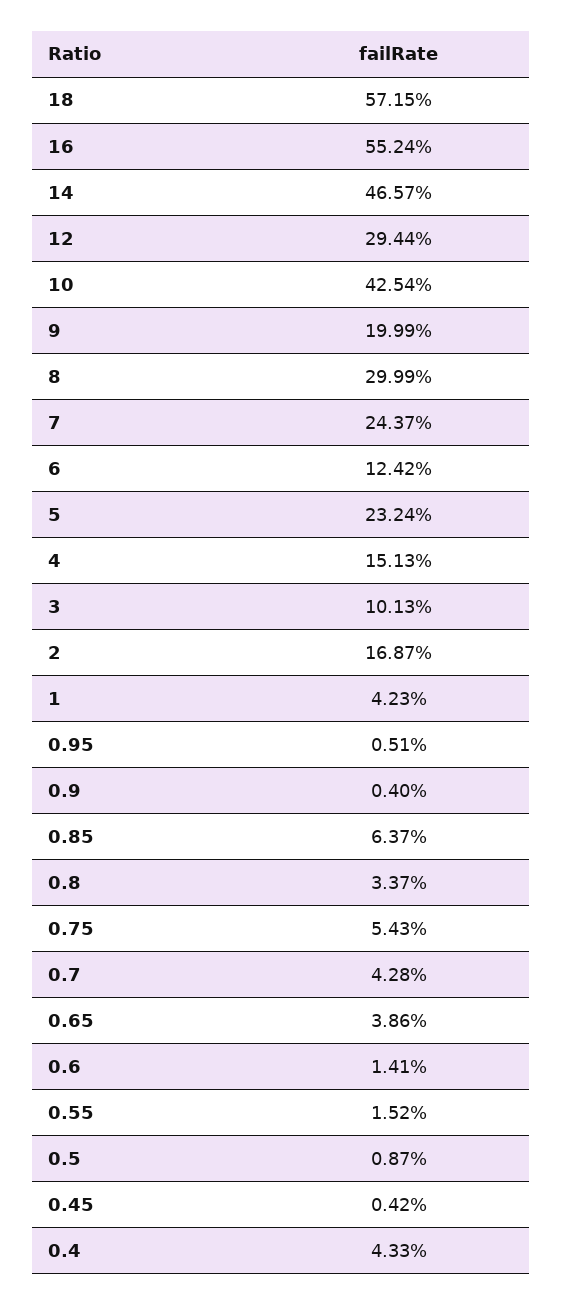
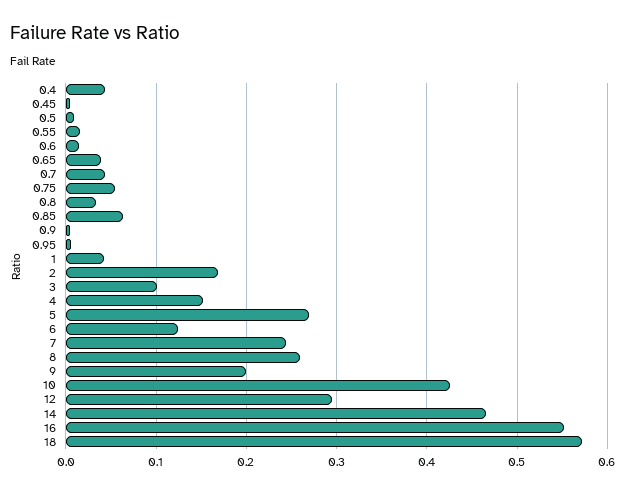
8: 0.2999 -> 0.26
5: 0.2324 -> 0.27

